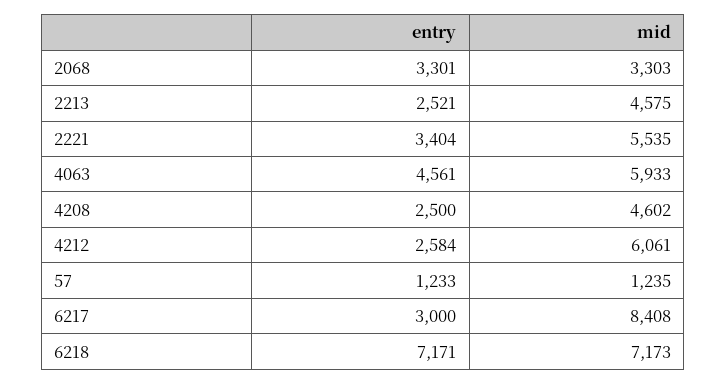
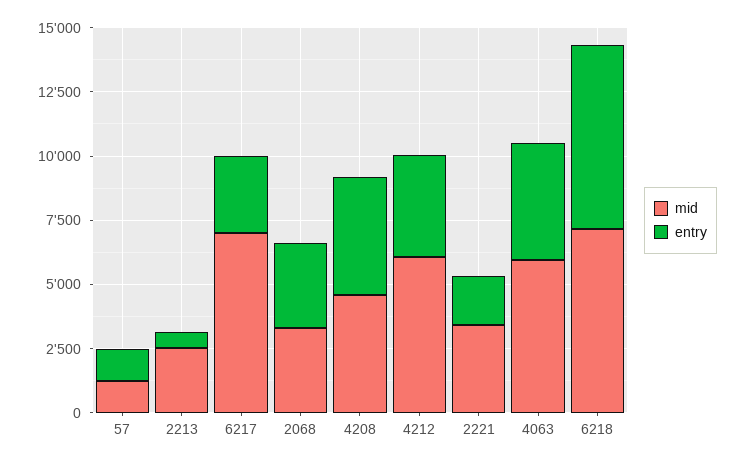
entry, 2213: 2521 -> 500
mid, 2213: 4575 -> 2500
entry, 2221: 3404 -> 2000
mid, 2221: 5535 -> 3500
entry, 4208: 2500 -> 4500
entry, 4212: 2584 -> 4000
mid, 6217: 8408 -> 7000

